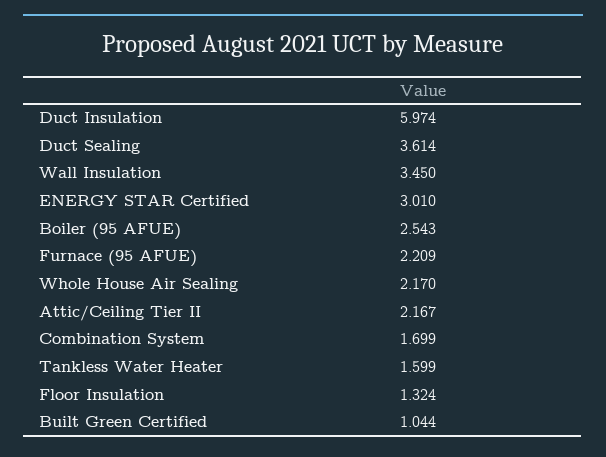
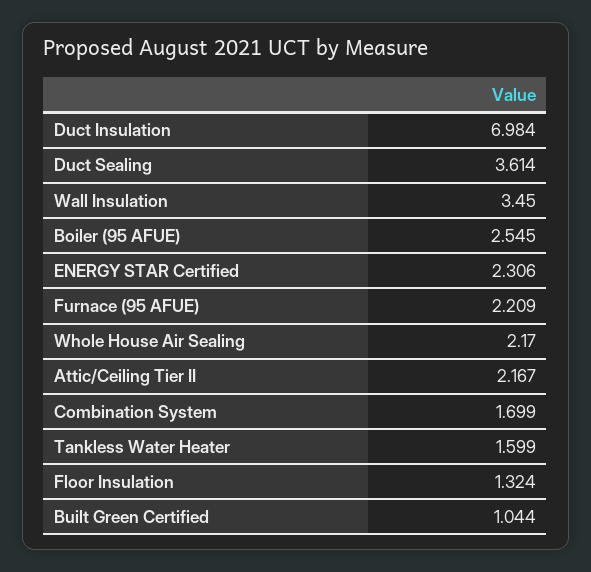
Duct Insulation: 5.974 -> 6.984
ENERGY STAR Certified: 3.01 -> 2.306
Boiler (95 AFUE): 2.543 -> 2.545

